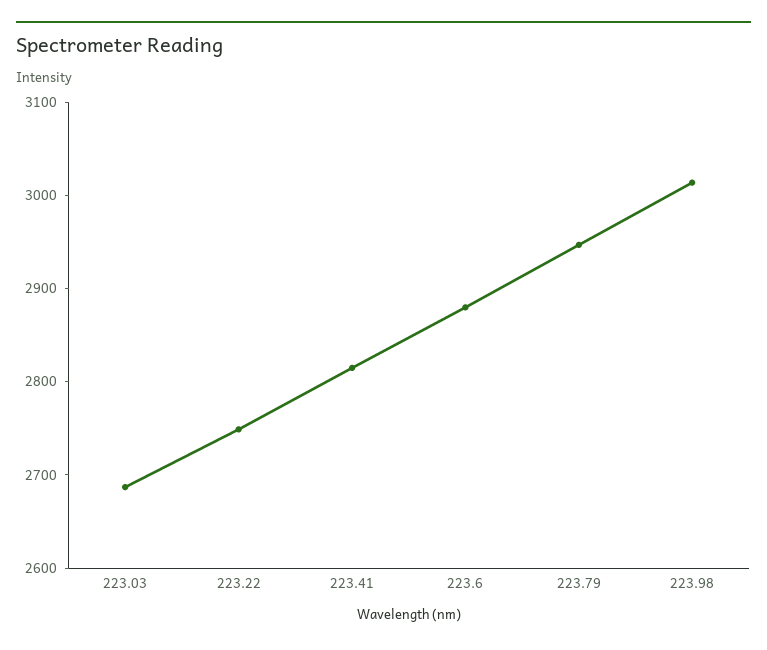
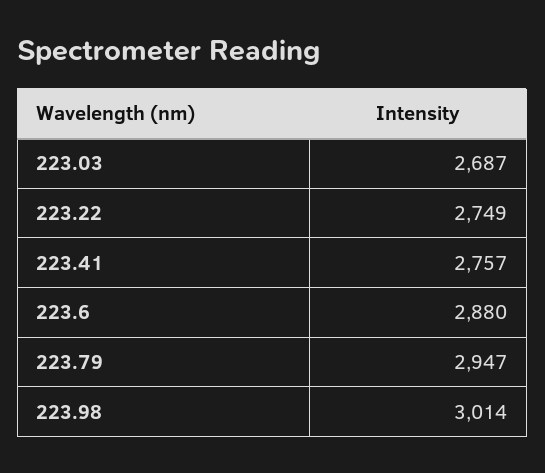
223.41: 2820 -> 2757

